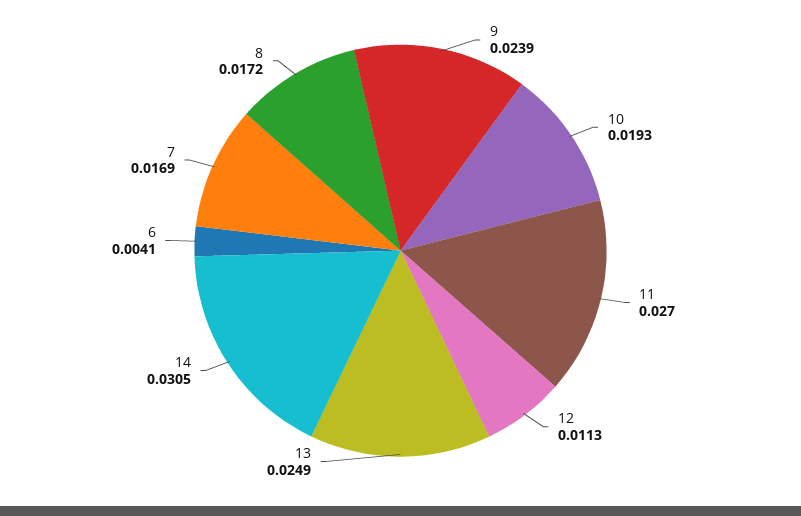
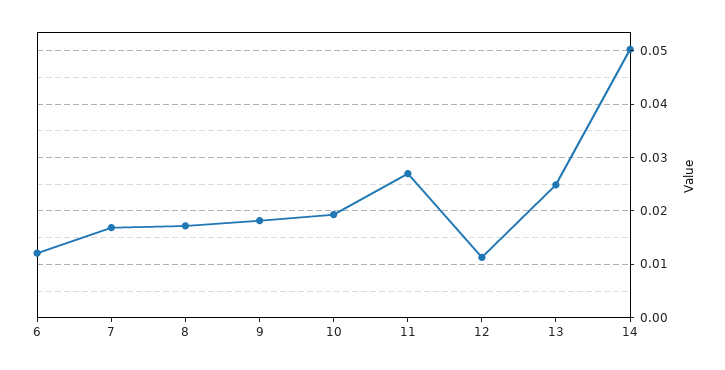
9: 0.0239 -> 0.018
14: 0.0305 -> 0.05
6: 0.0041 -> 0.012

